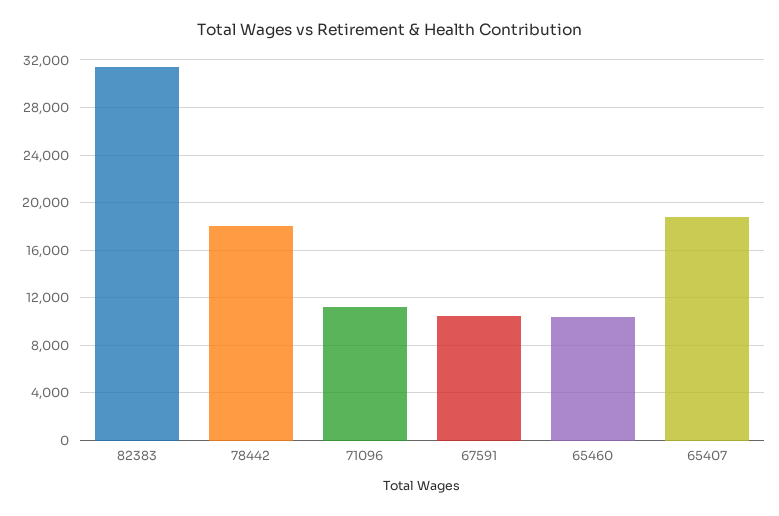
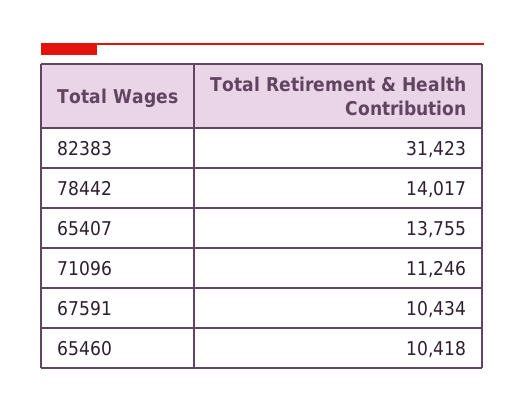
78442: 18000 -> 14017
65407: 19000 -> 13755

